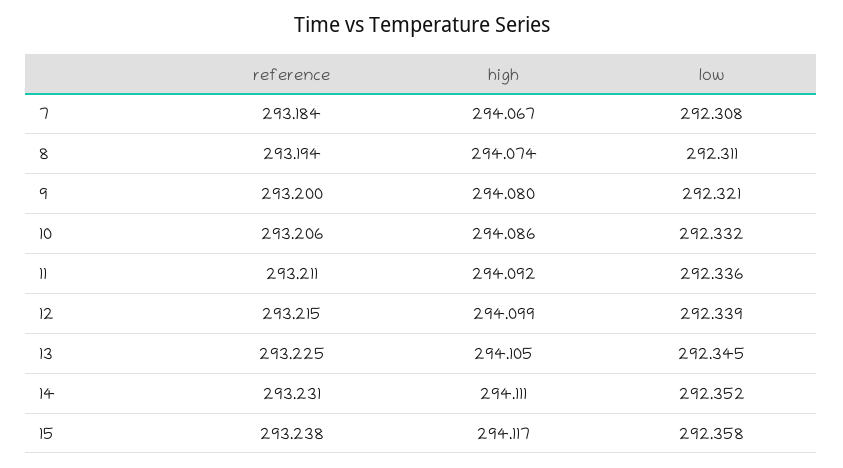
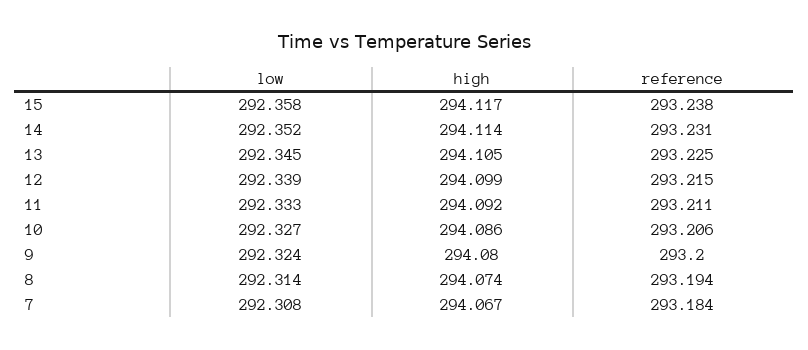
low, 8: 292.311 -> 292.314
low, 9: 292.321 -> 292.324
low, 10: 292.332 -> 292.327
low, 11: 292.336 -> 292.333
high, 14: 294.111 -> 294.114

